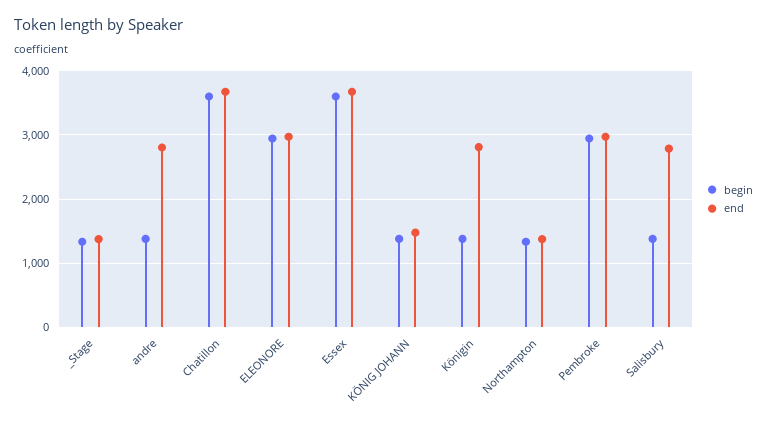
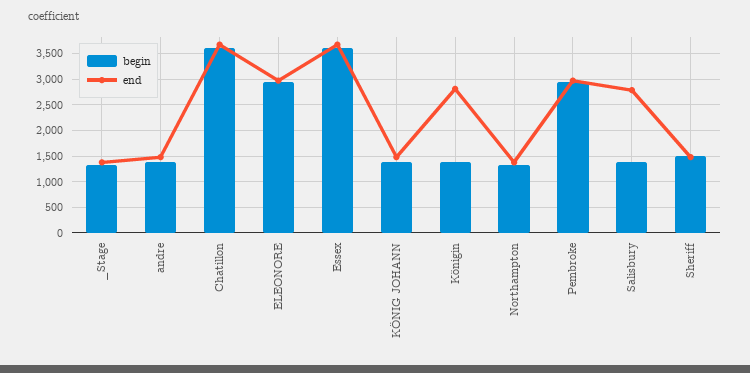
end, andre: 2800 -> 1500
begin, Sheriff: none -> 1500
end, Sheriff: none -> 1500

